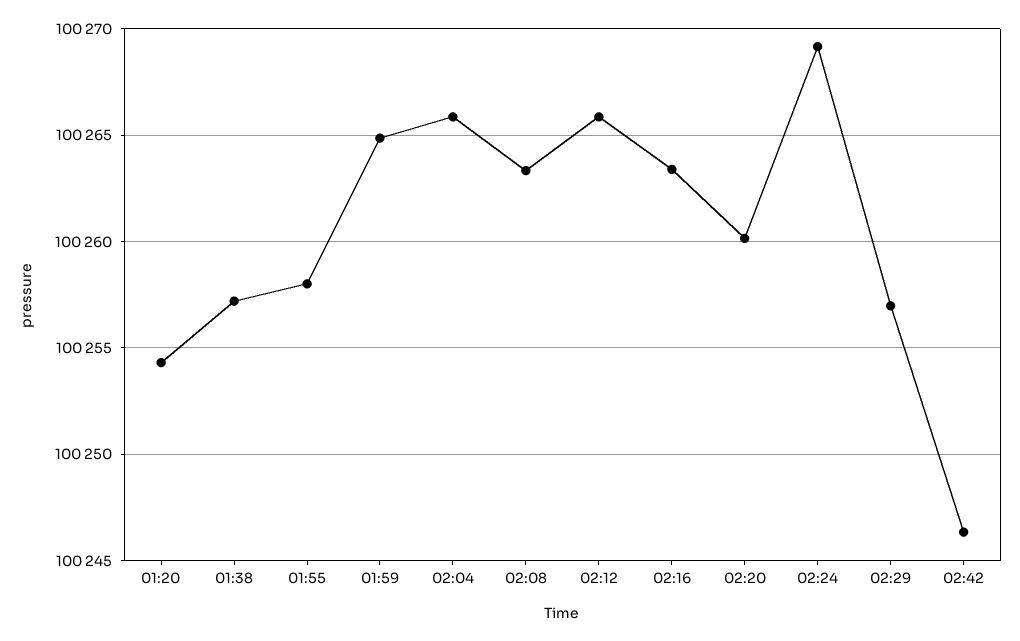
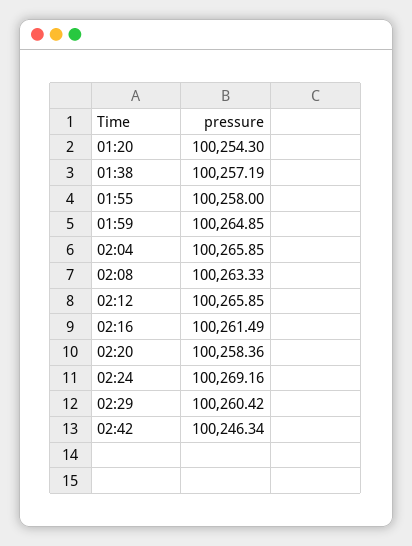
02:16: 100263.5 -> 100261.49
02:20: 100260 -> 100258.36
02:29: 100257 -> 100260.42

